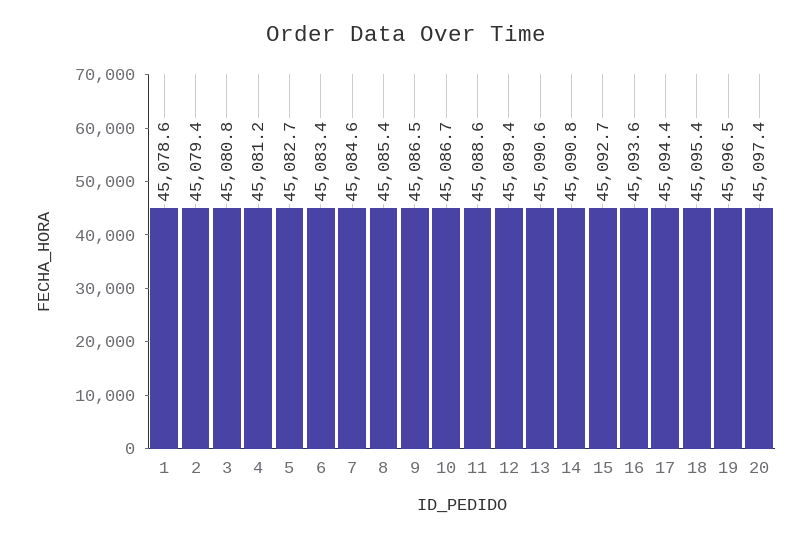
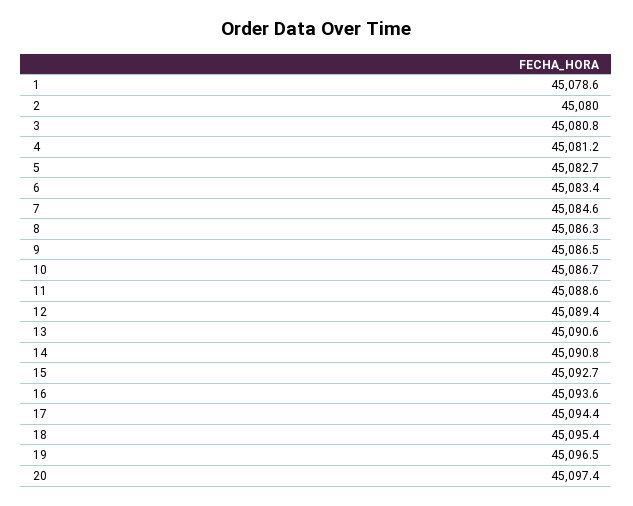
2: 45079.4 -> 45080
8: 45085.4 -> 45086.3

